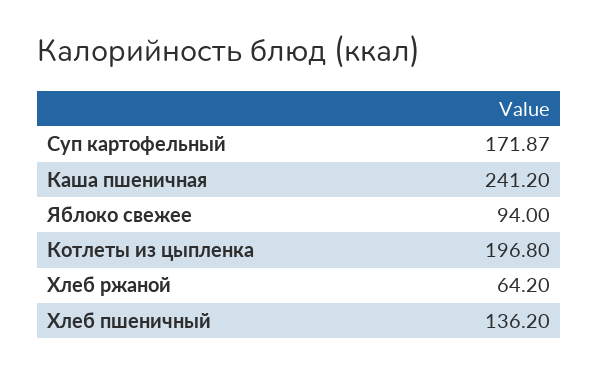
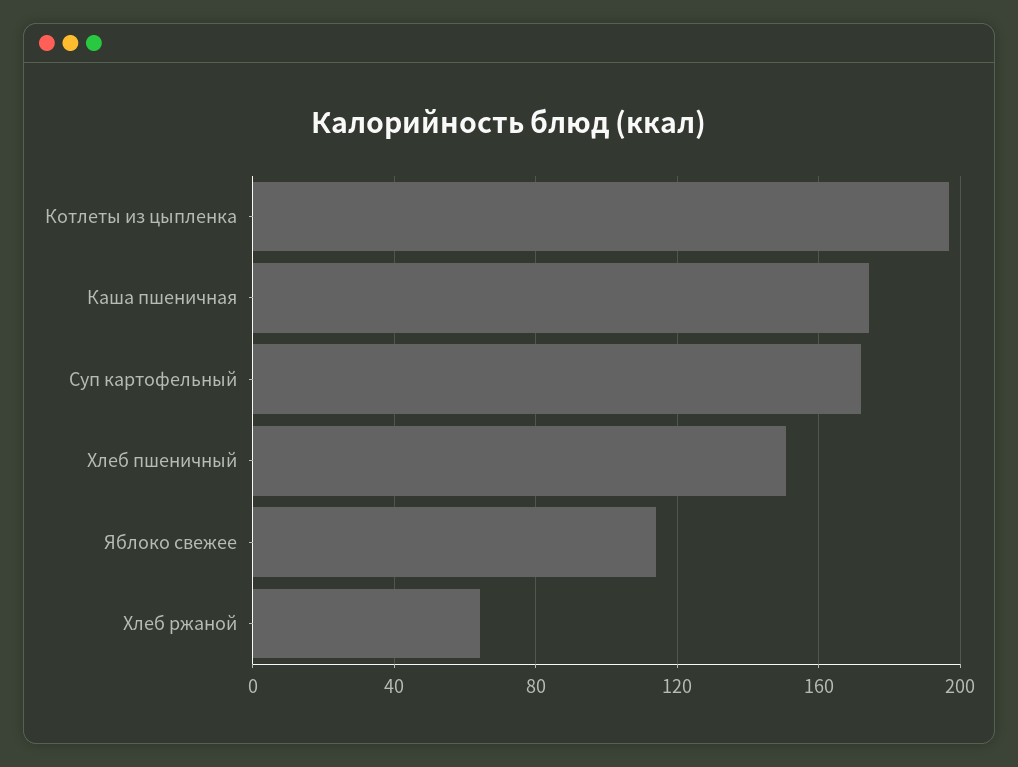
Каша пшеничная: 241.2 -> 175
Яблоко свежее: 94 -> 115
Хлеб пшеничный: 136.2 -> 150

